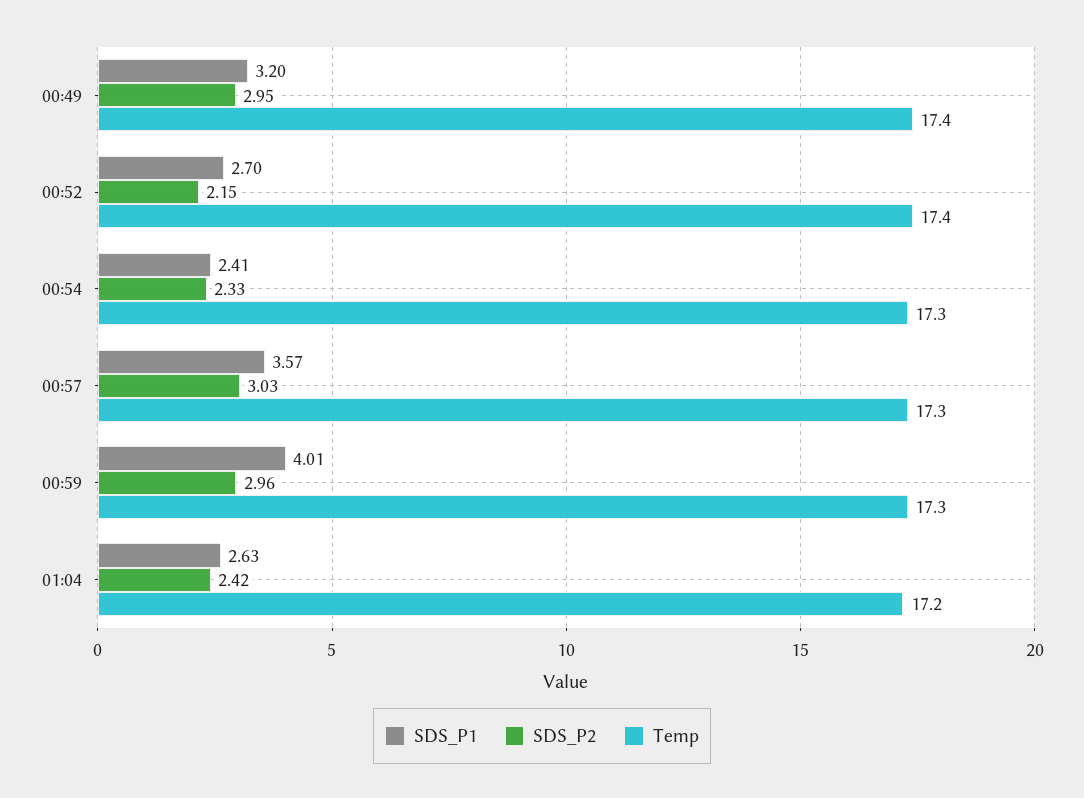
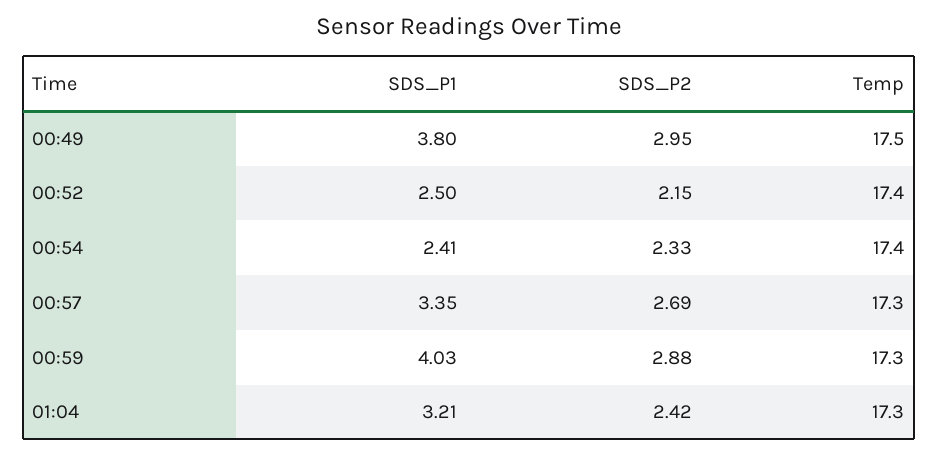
SDS_P1, 00:49: 3.2 -> 3.8
Temp, 00:49: 17.4 -> 17.5
SDS_P1, 00:52: 2.7 -> 2.5
Temp, 00:54: 17.3 -> 17.4
SDS_P1, 00:57: 3.57 -> 3.35
SDS_P2, 00:57: 3.03 -> 2.69
SDS_P1, 00:59: 4.01 -> 4.03
SDS_P2, 00:59: 2.96 -> 2.88
SDS_P1, 01:04: 2.63 -> 3.21
Temp, 01:04: 17.2 -> 17.3

